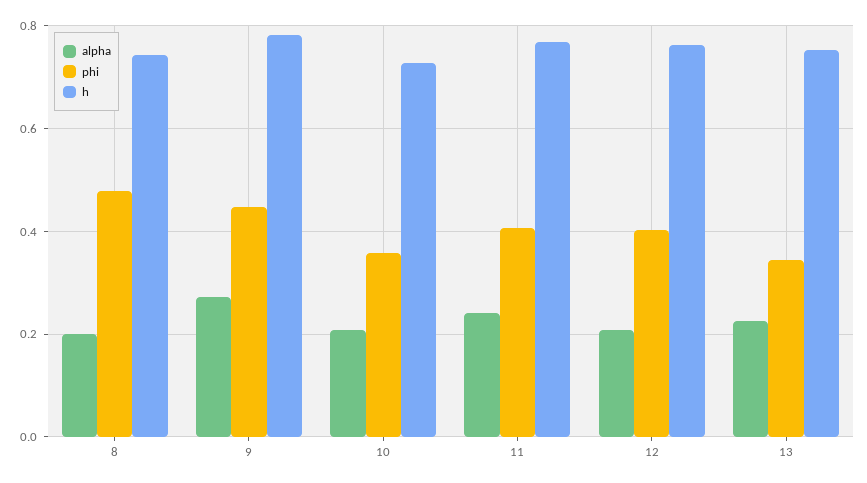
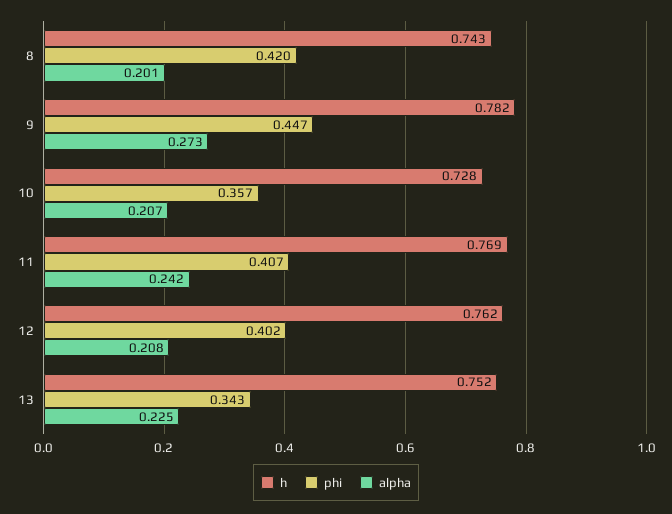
phi, 8: 0.48 -> 0.42

